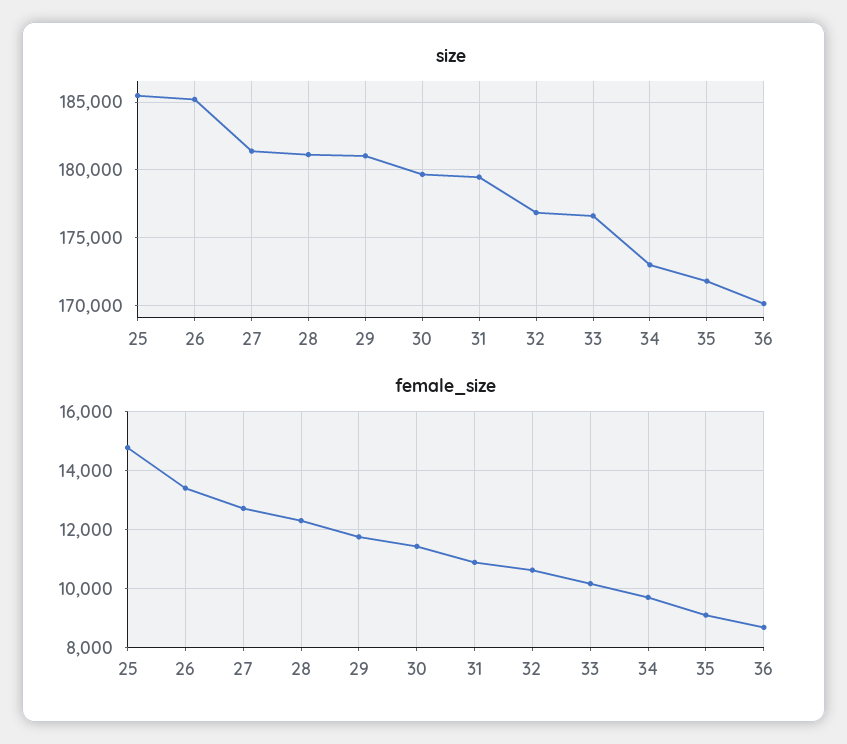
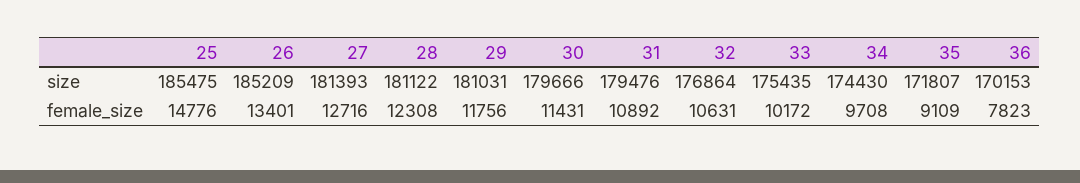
size, 33: 176500 -> 175435
size, 34: 173000 -> 174430
female_size, 36: 8750 -> 7823

